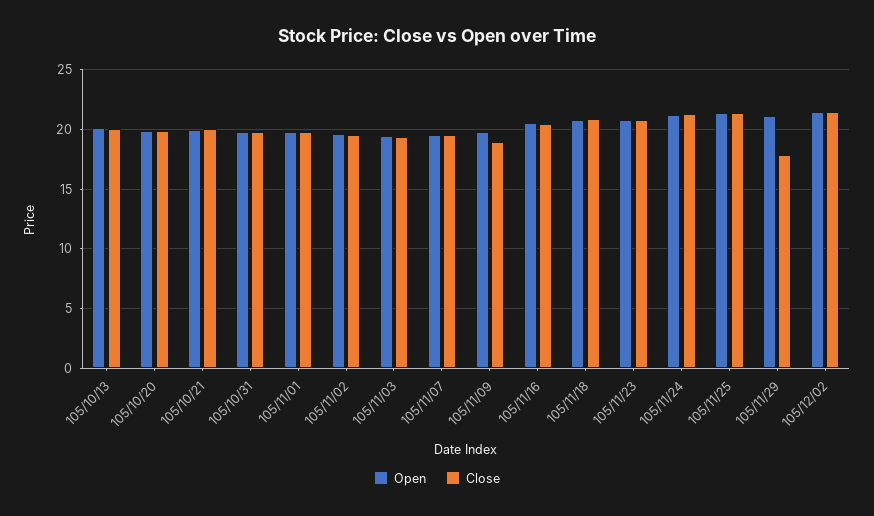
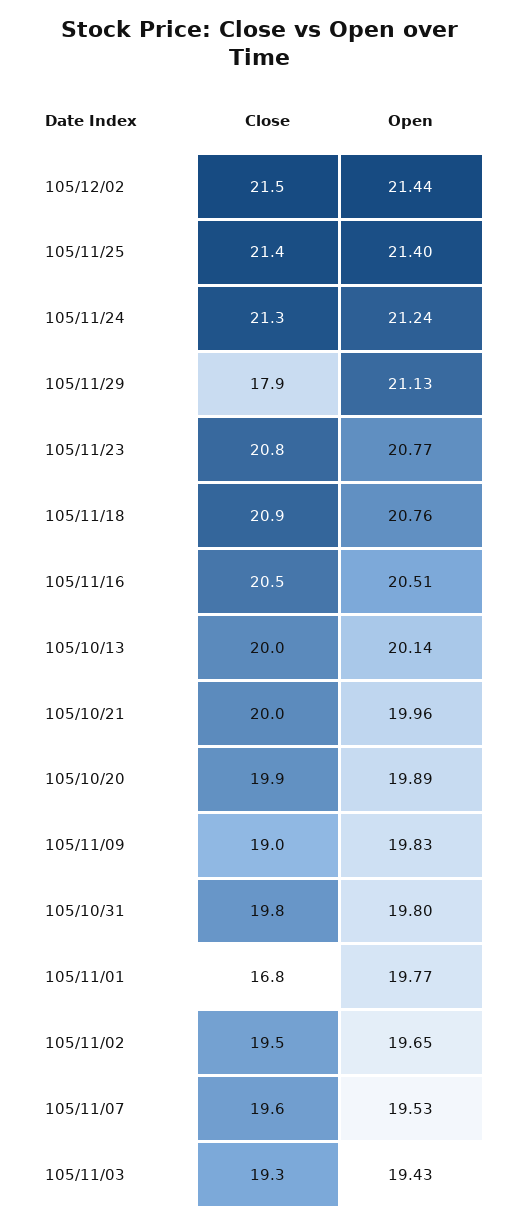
Close, 105/11/01: 20 -> 16.8

